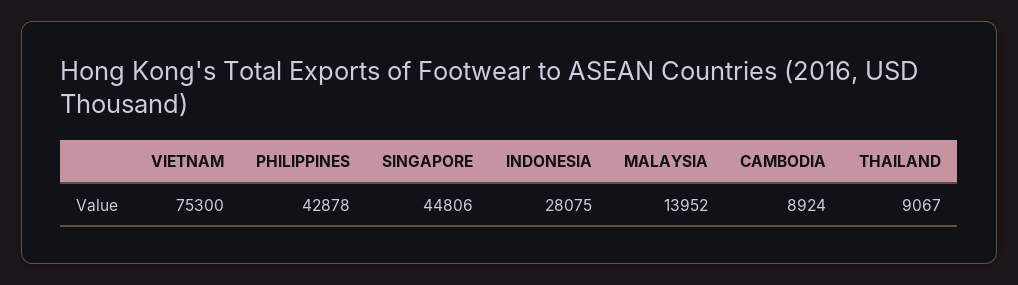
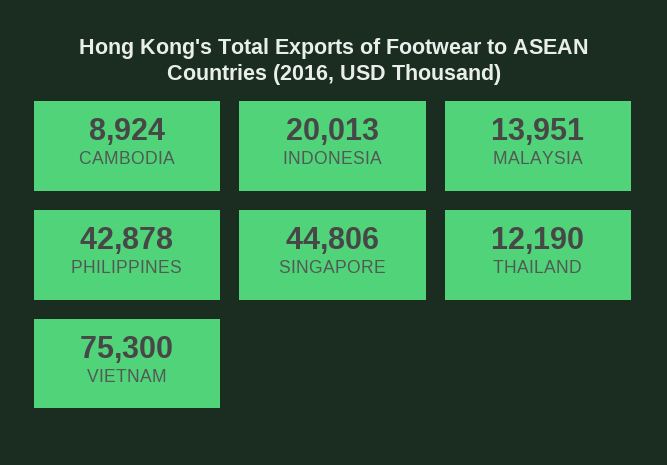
INDONESIA: 28075 -> 20013
MALAYSIA: 13952 -> 13951
THAILAND: 9067 -> 12190

